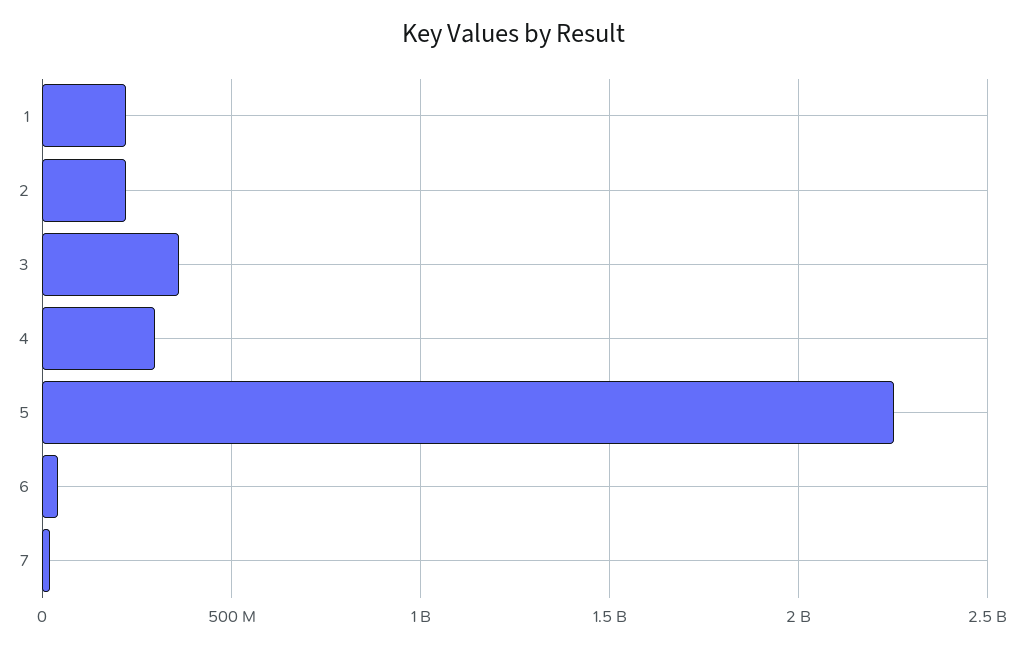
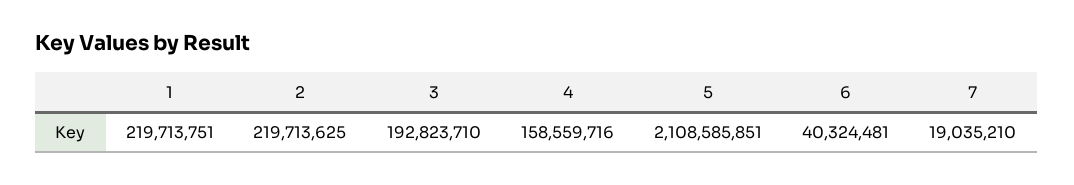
3: 350000000 -> 192823710
4: 300000000 -> 158559716
5: 2250000000 -> 2108585851

